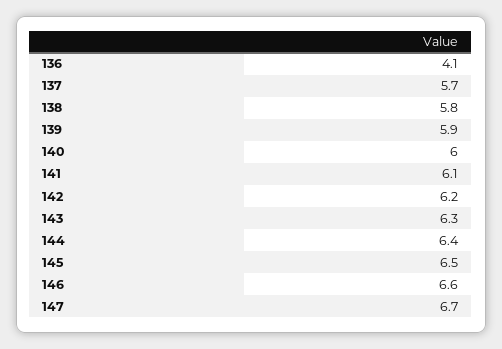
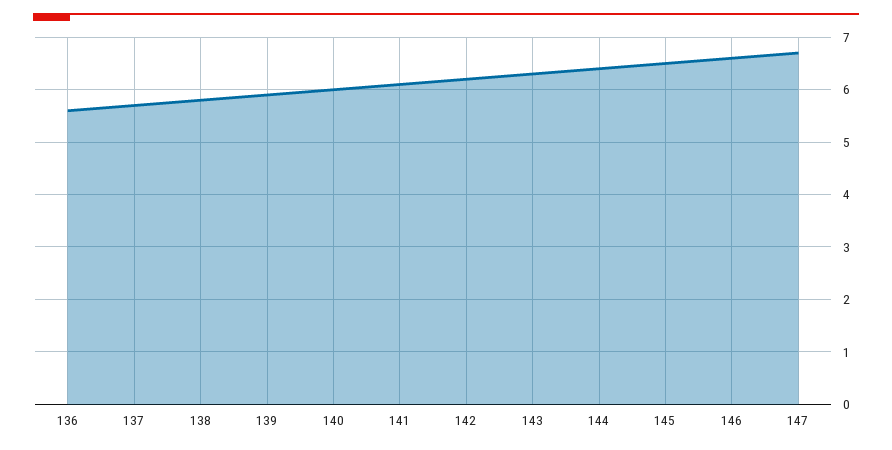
136: 4.1 -> 5.5

